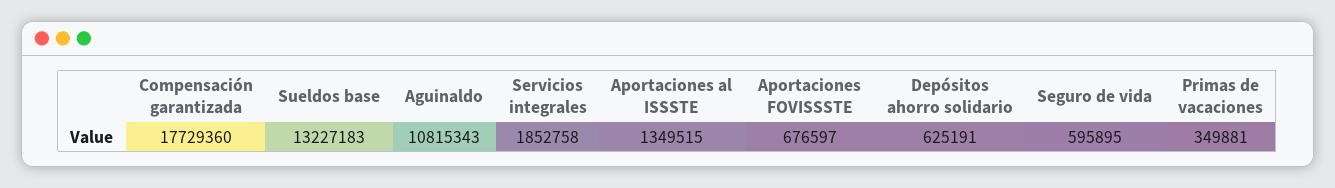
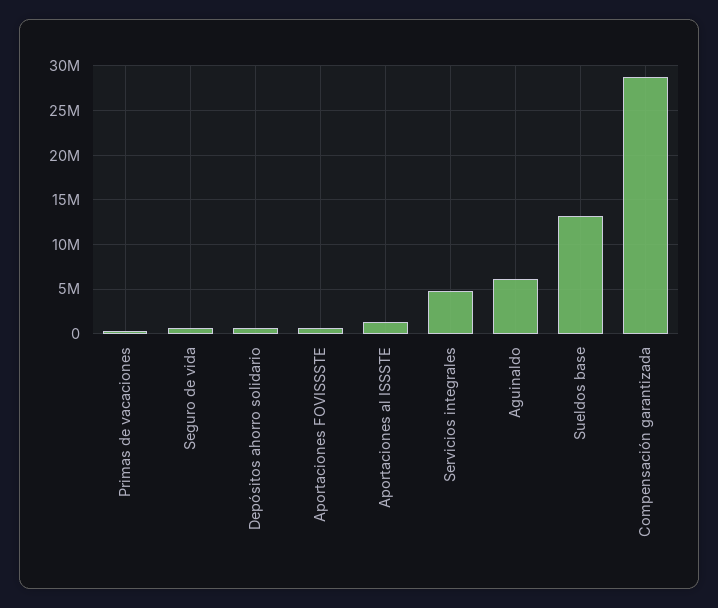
Compensación garantizada: 17729360 -> 29000000
Aguinaldo: 10815343 -> 6000000
Servicios integrales: 1852758 -> 5000000

